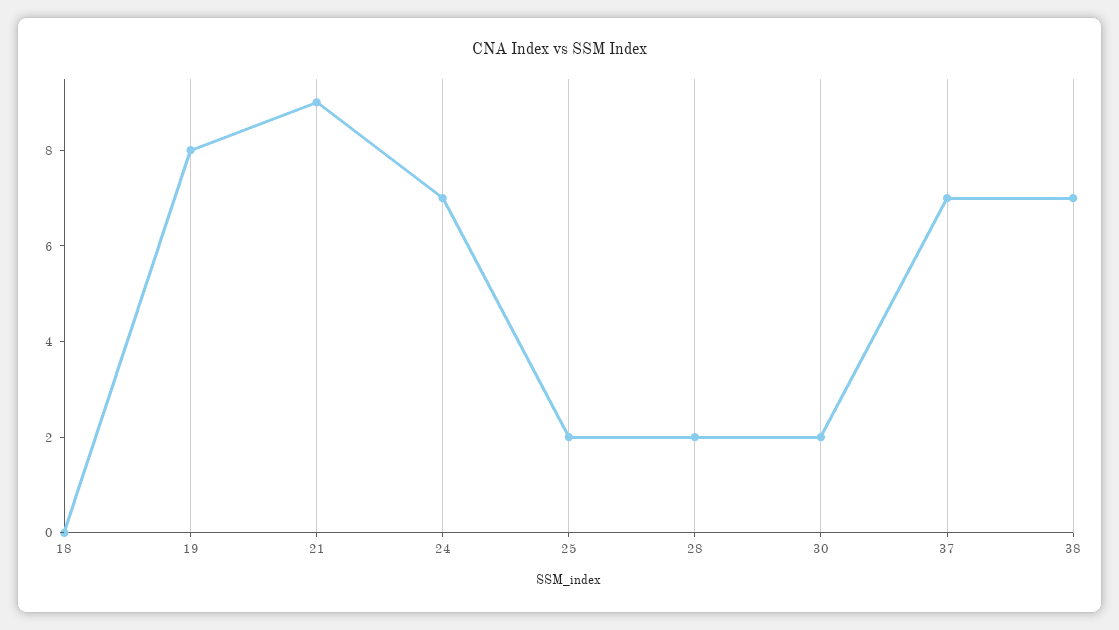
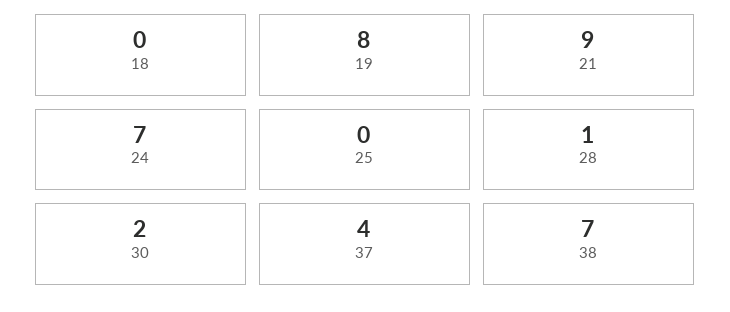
25: 2 -> 0
28: 2 -> 1
37: 7 -> 4

